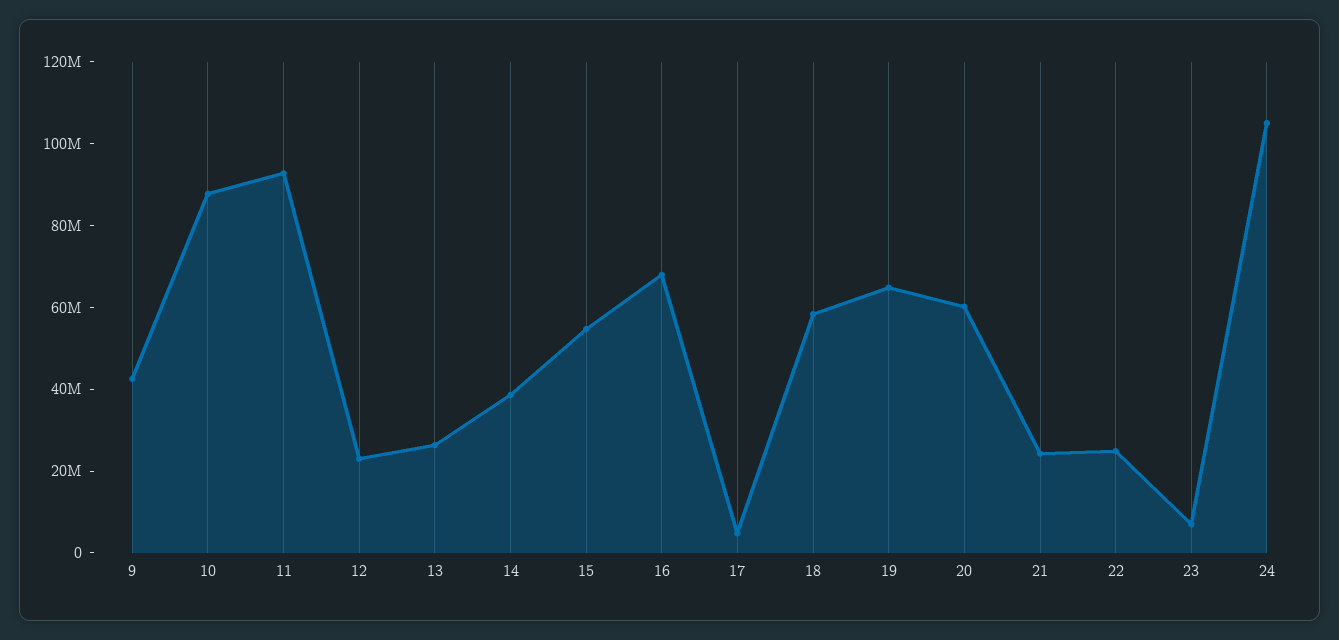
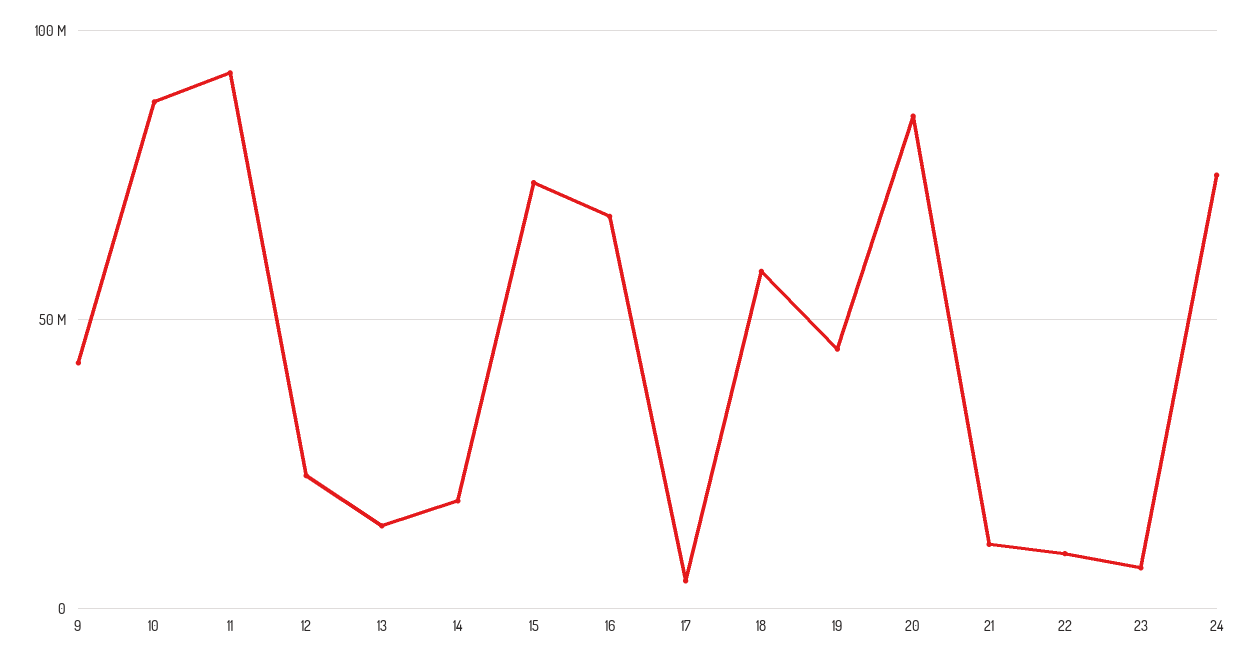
13: 25000000 -> 15000000
14: 40000000 -> 20000000
15: 55000000 -> 75000000
19: 65000000 -> 45000000
20: 60000000 -> 85000000
21: 25000000 -> 10000000
22: 25000000 -> 10000000
24: 105000000 -> 75000000

